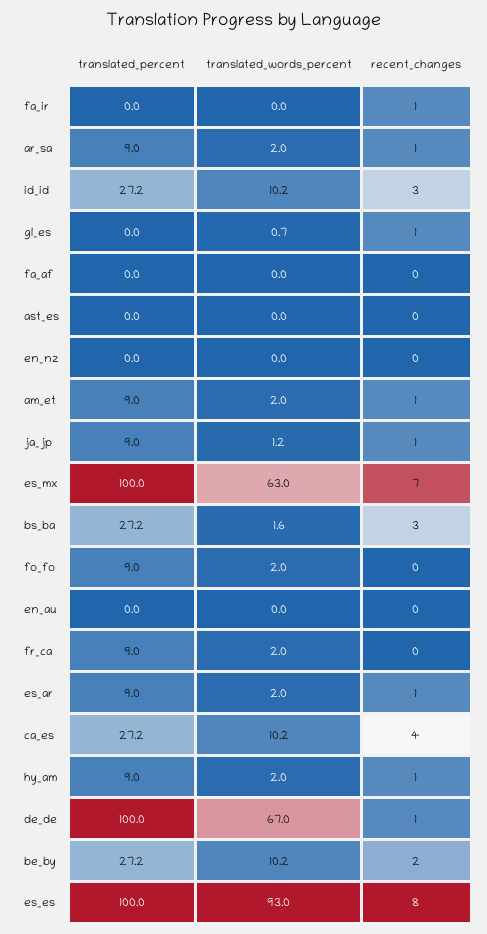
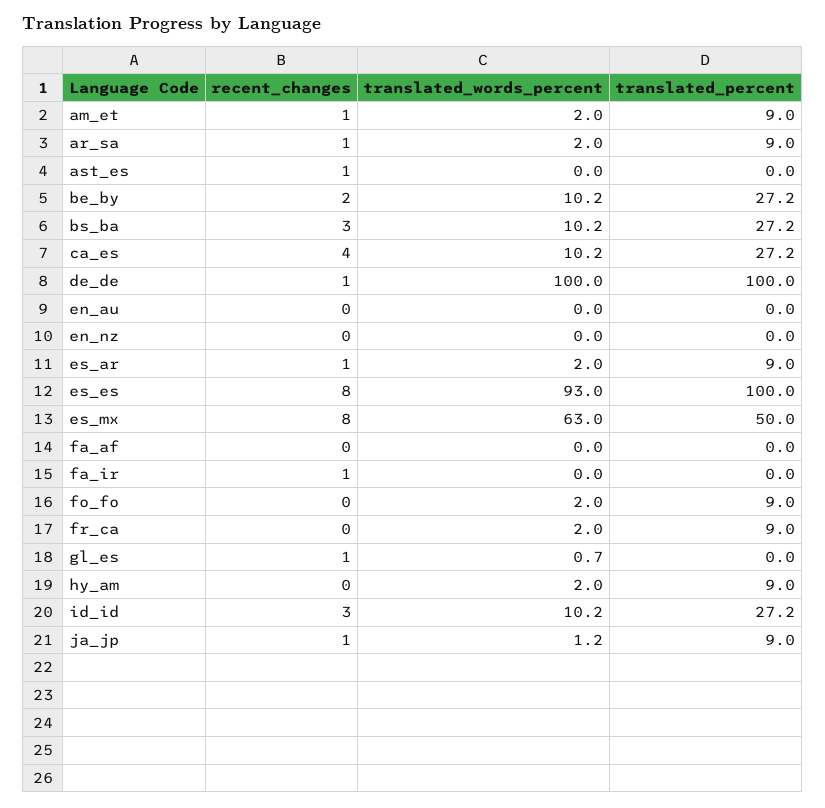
recent_changes, ast_es: 0 -> 1
translated_percent, es_mx: 100 -> 50
recent_changes, es_mx: 7 -> 8
translated_words_percent, bs_ba: 1.6 -> 10.2
recent_changes, hy_am: 1 -> 0
translated_words_percent, de_de: 67 -> 100

